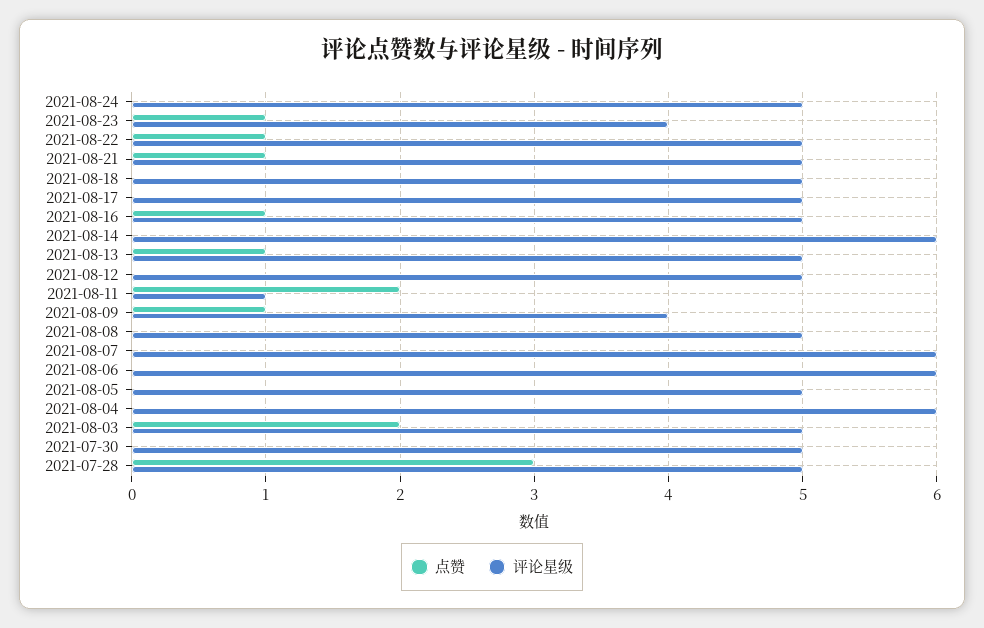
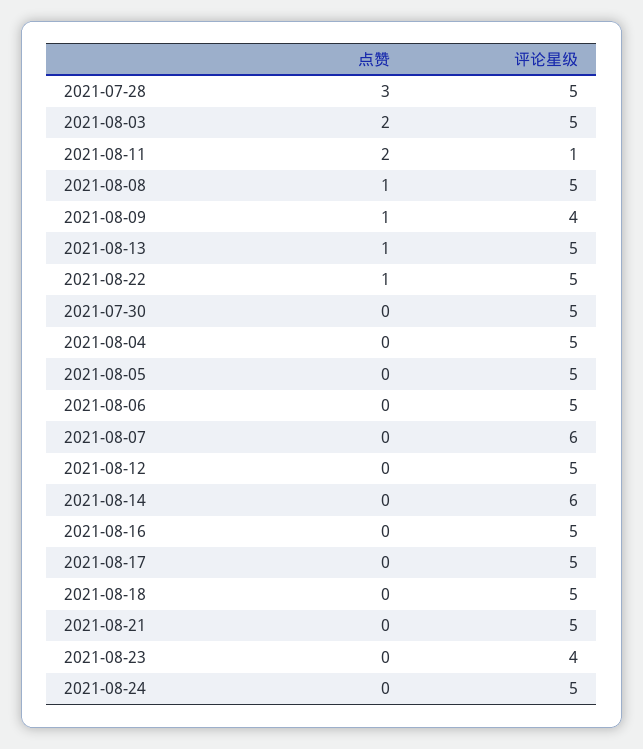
点赞, 2021-08-23: 1 -> 0
点赞, 2021-08-21: 1 -> 0
点赞, 2021-08-16: 1 -> 0
点赞, 2021-08-08: 0 -> 1
评论星级, 2021-08-06: 6 -> 5
评论星级, 2021-08-04: 6 -> 5

